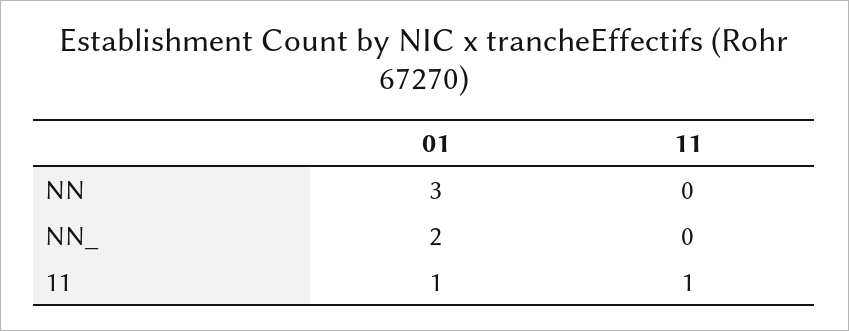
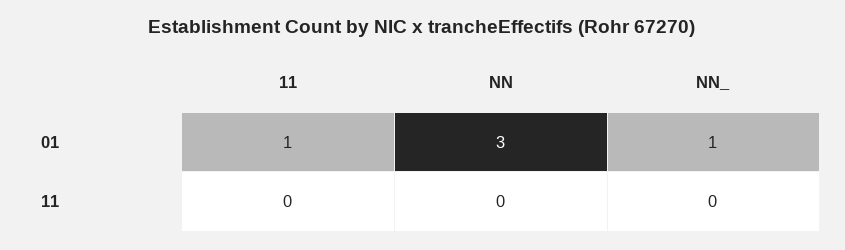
01, NN_: 2 -> 1
11, 11: 1 -> 0

